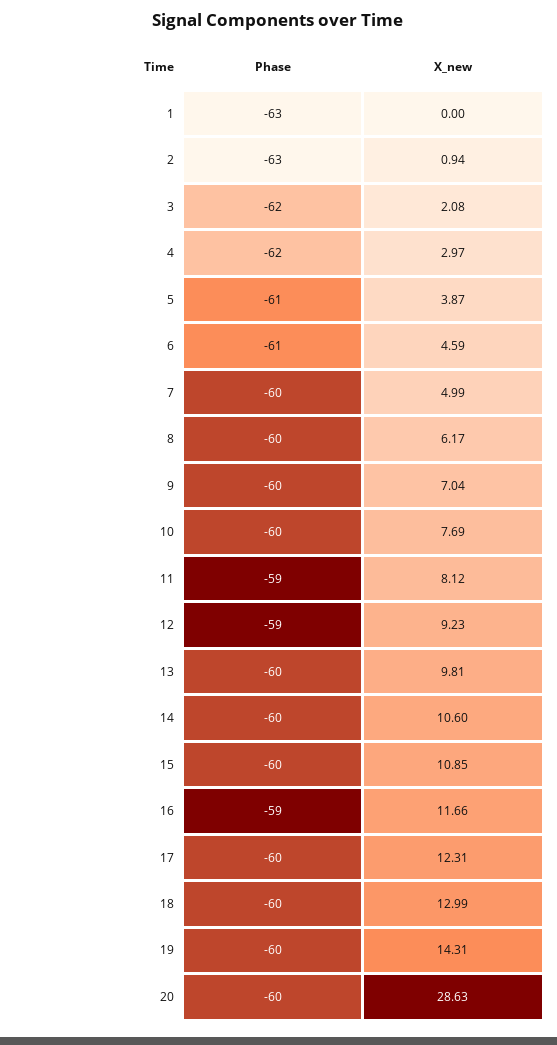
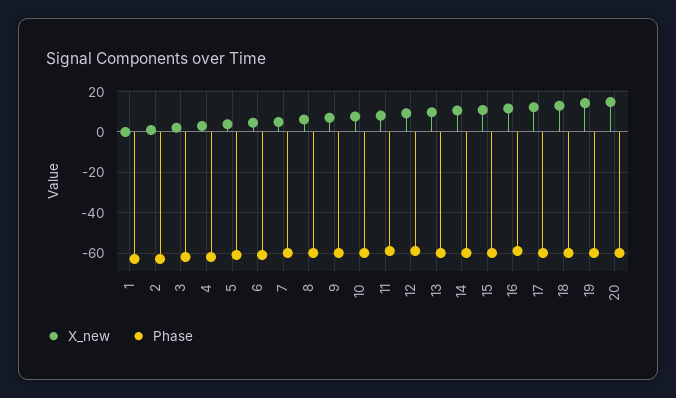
X_new, 20: 28.63 -> 15

